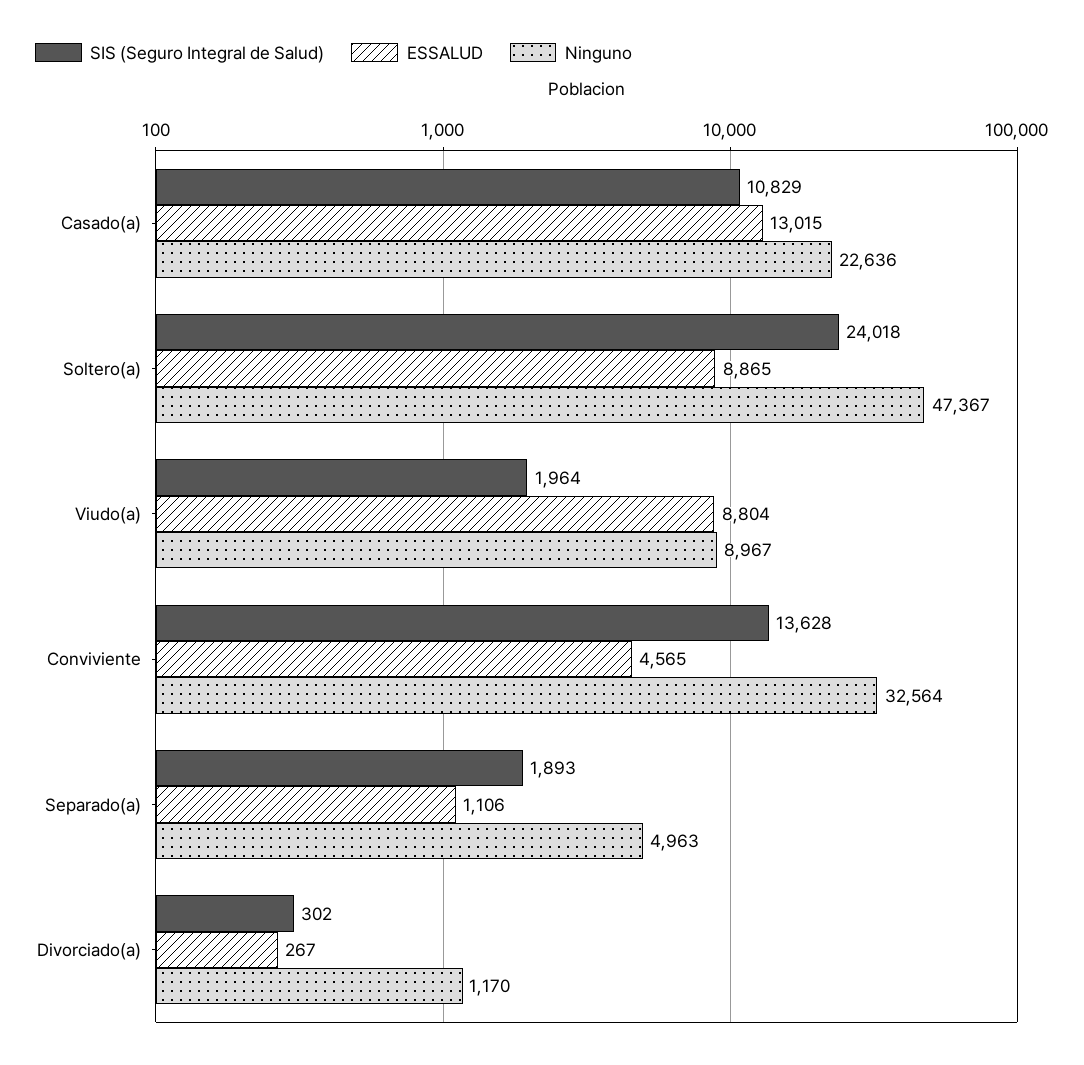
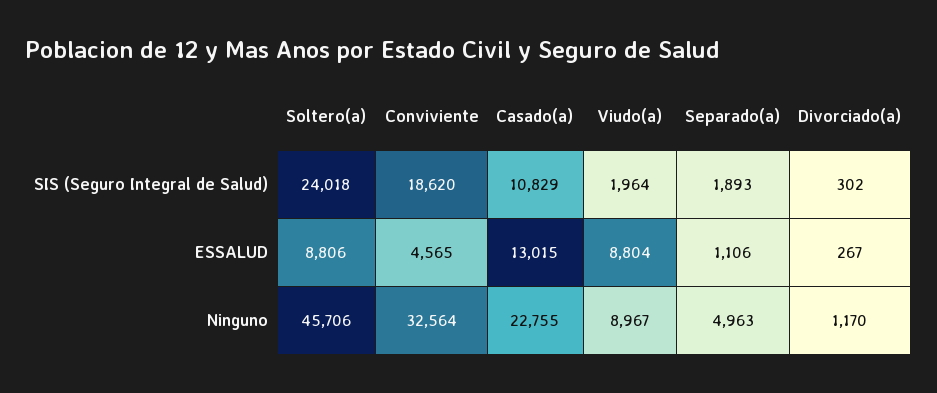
Ninguno, Casado(a): 22636 -> 22755
ESSALUD, Soltero(a): 8865 -> 8806
Ninguno, Soltero(a): 47367 -> 45706
SIS (Seguro Integral de Salud), Conviviente: 13628 -> 18620

